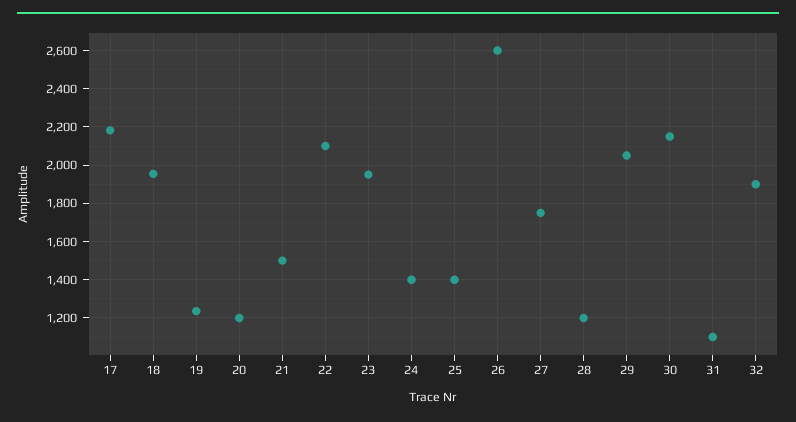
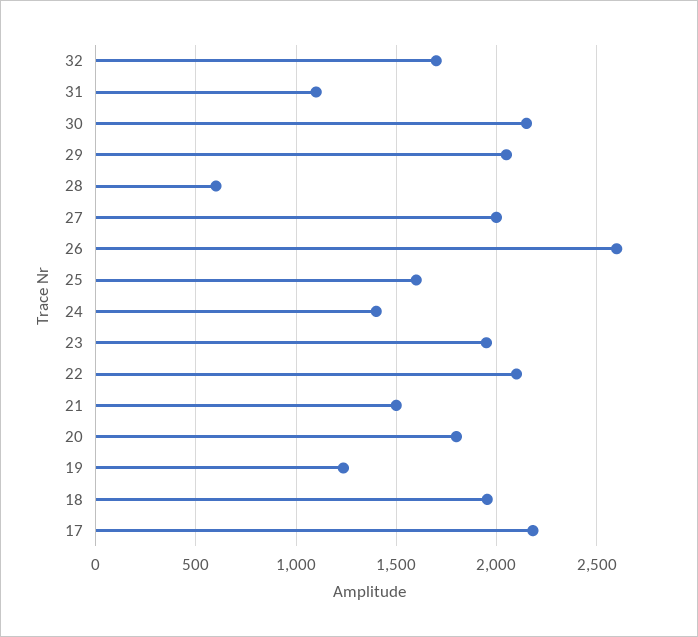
20: 1200 -> 1800
25: 1400 -> 1600
27: 1750 -> 2000
28: 1200 -> 600
32: 1900 -> 1700

